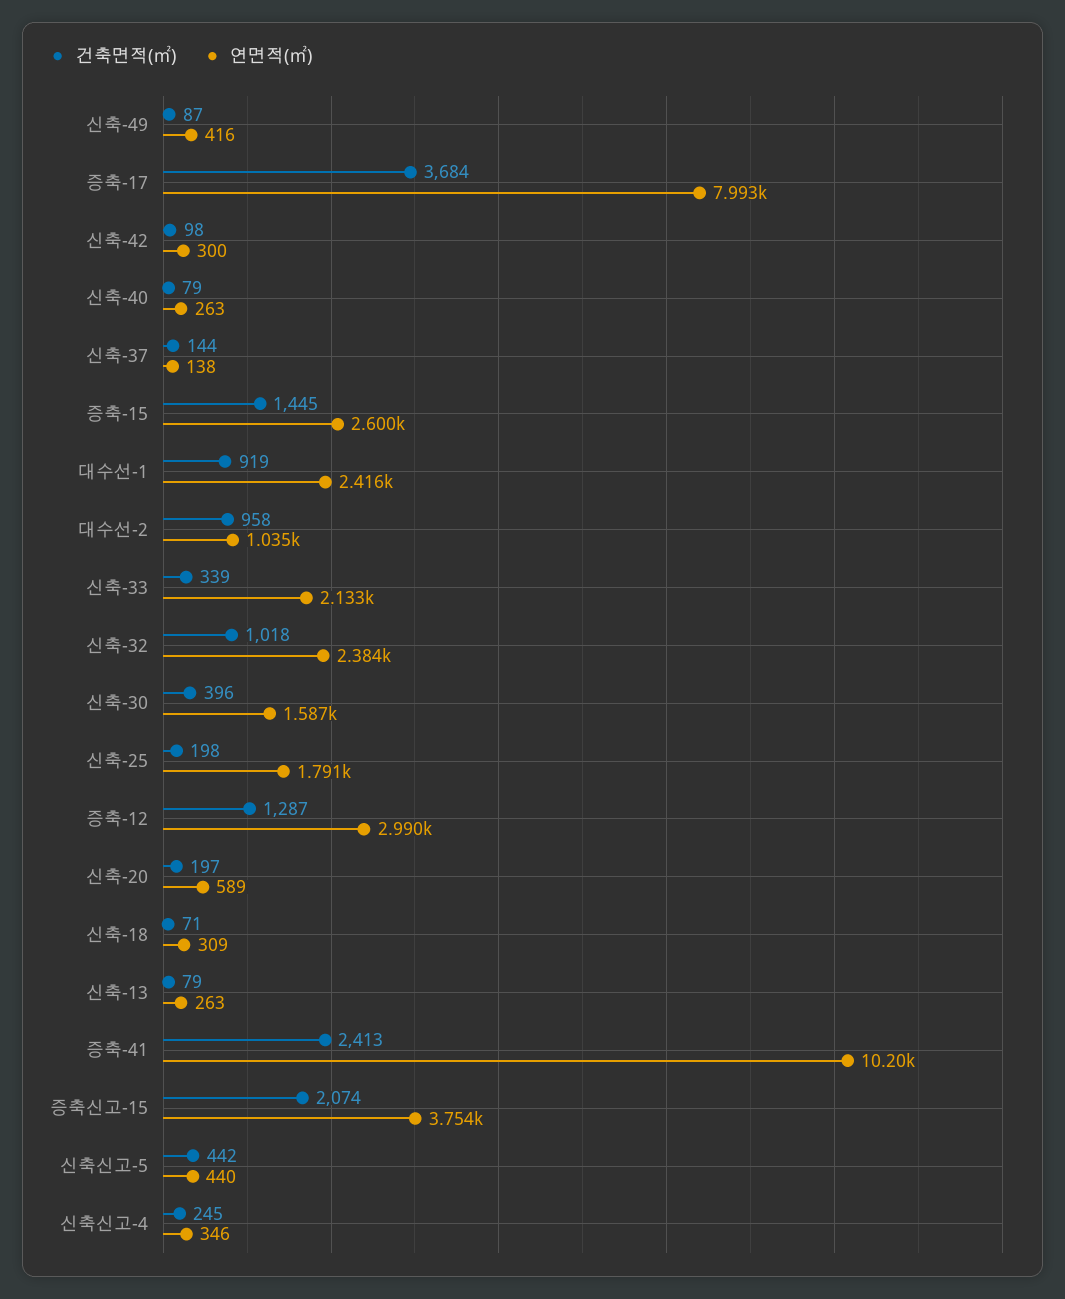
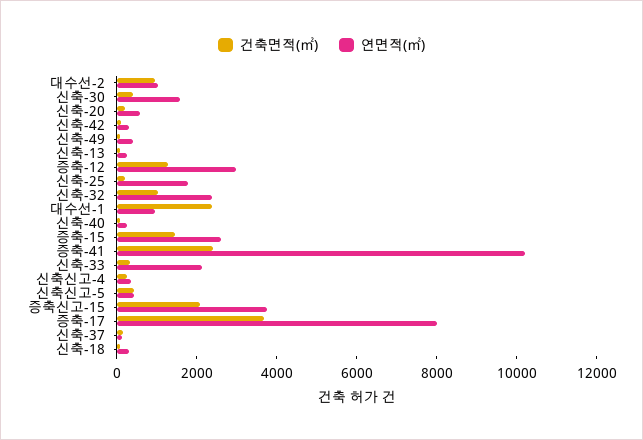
건축면적(㎡), 대수선-1: 919 -> 2500
연면적(㎡), 대수선-1: 2416 -> 1000

